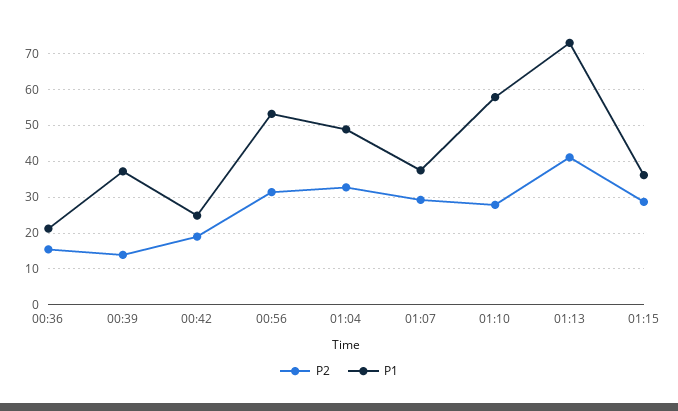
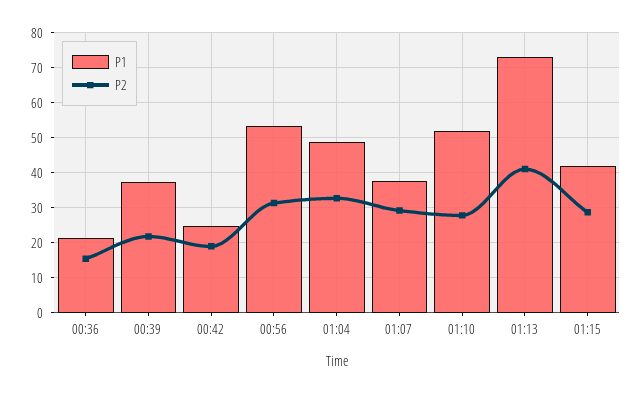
P2, 00:39: 14 -> 22
P1, 01:10: 58 -> 52
P1, 01:15: 36 -> 42

